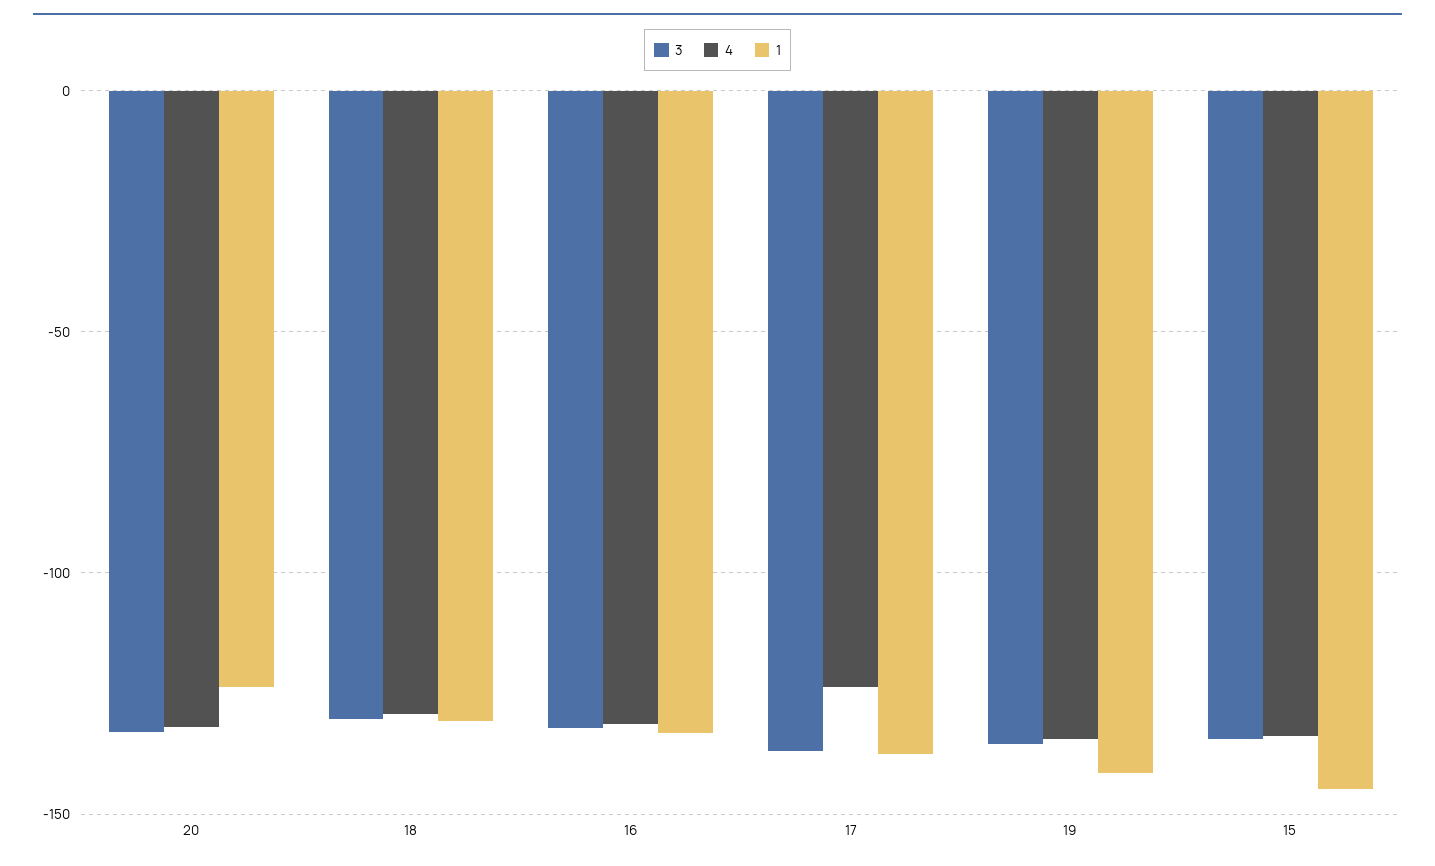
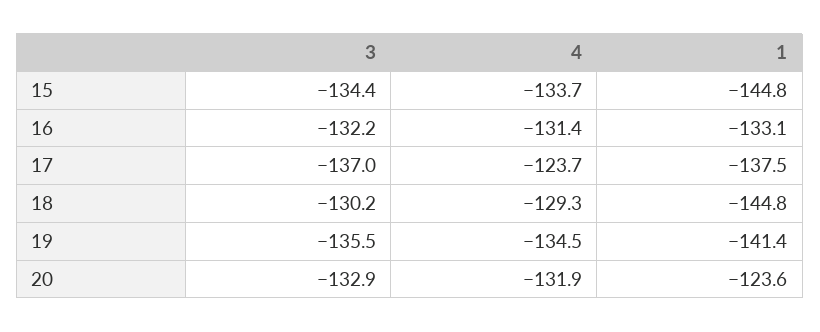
1, 18: -130 -> -144.8

